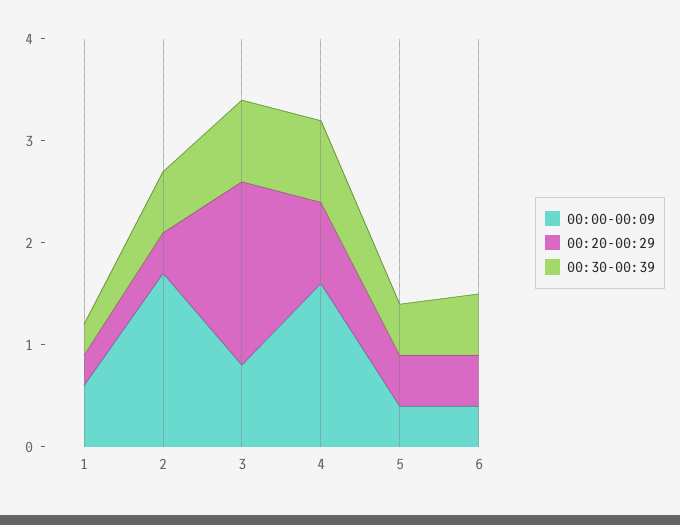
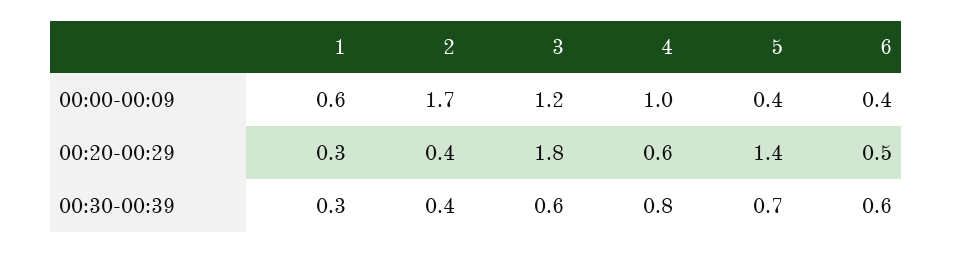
00:30-00:39, 2: 0.6 -> 0.4
00:00-00:09, 3: 0.8 -> 1.2
00:30-00:39, 3: 0.8 -> 0.6
00:00-00:09, 4: 1.6 -> 1
00:20-00:29, 4: 0.8 -> 0.6
00:20-00:29, 5: 0.5 -> 1.4
00:30-00:39, 5: 0.5 -> 0.7

